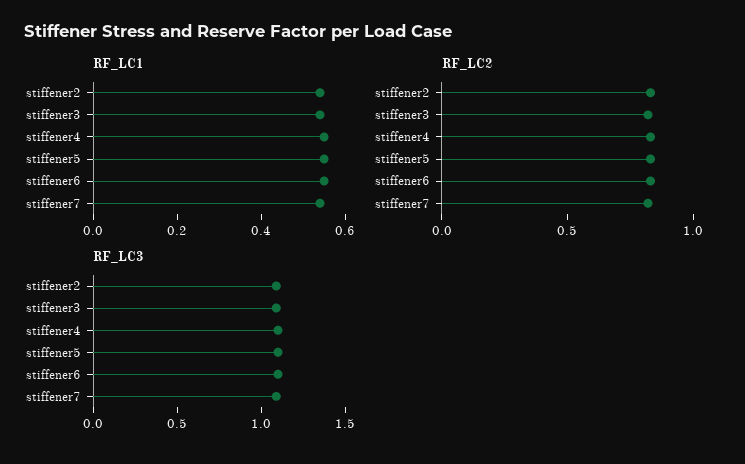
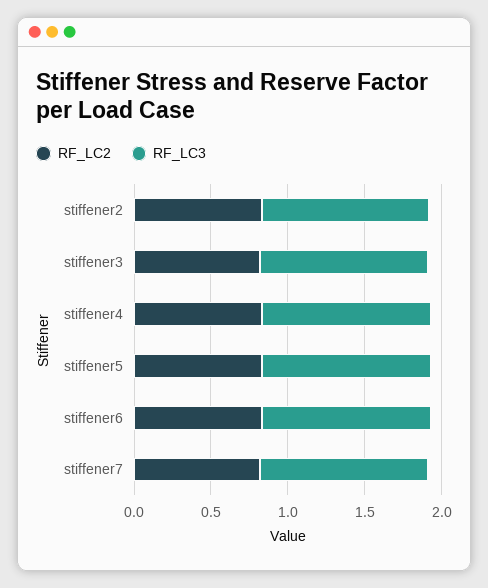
RF_LC1, stiffener2: 0.55 -> none
RF_LC1, stiffener3: 0.55 -> none
RF_LC1, stiffener4: 0.55 -> none
RF_LC1, stiffener5: 0.55 -> none
RF_LC1, stiffener6: 0.55 -> none
RF_LC1, stiffener7: 0.55 -> none

